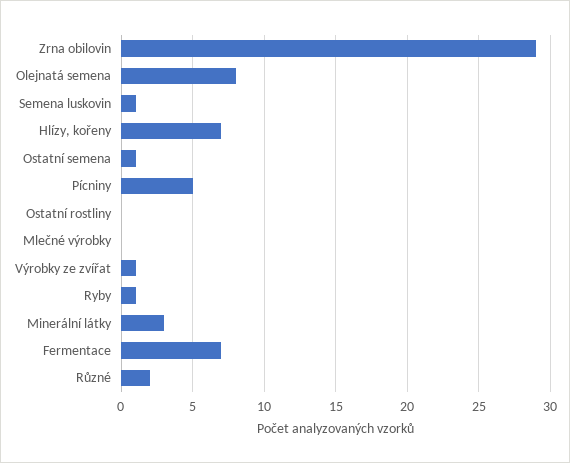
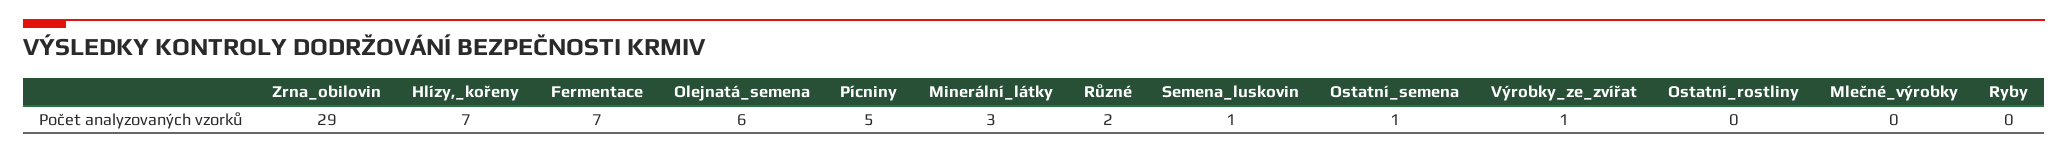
Olejnatá semena: 8 -> 6
Ryby: 1 -> 0

